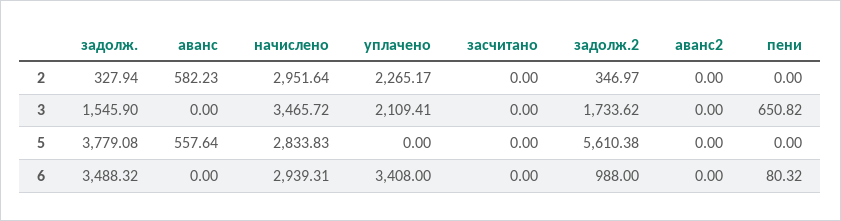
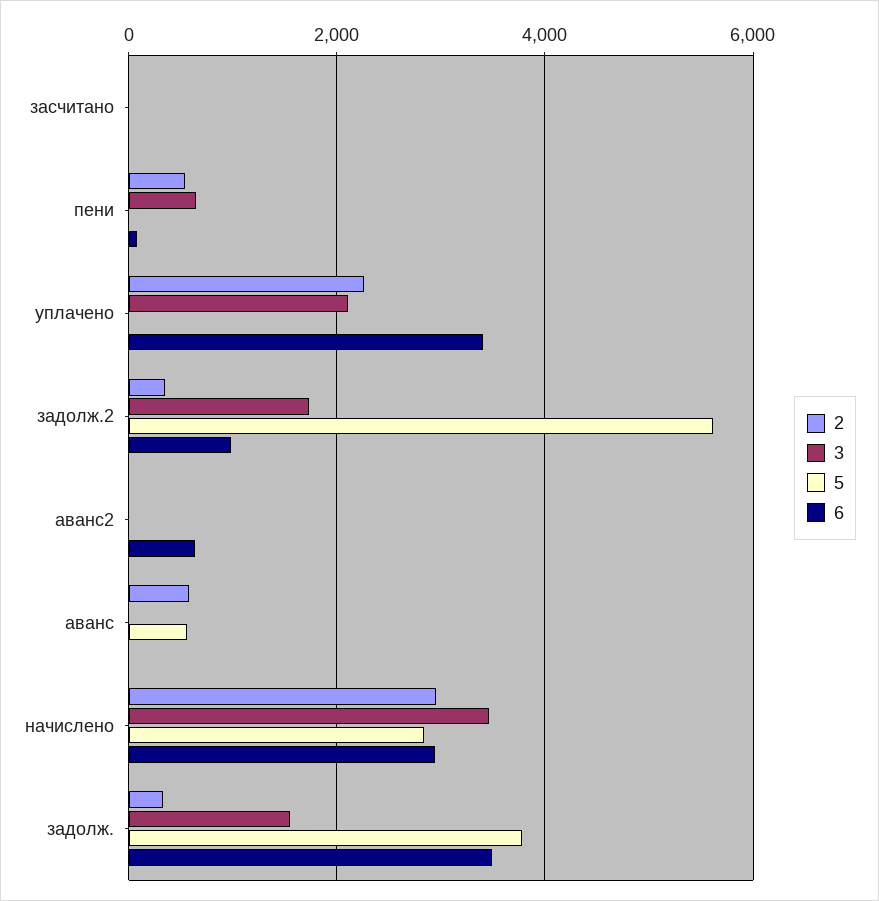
2, пени: 0 -> 600
6, аванс2: 0 -> 600

